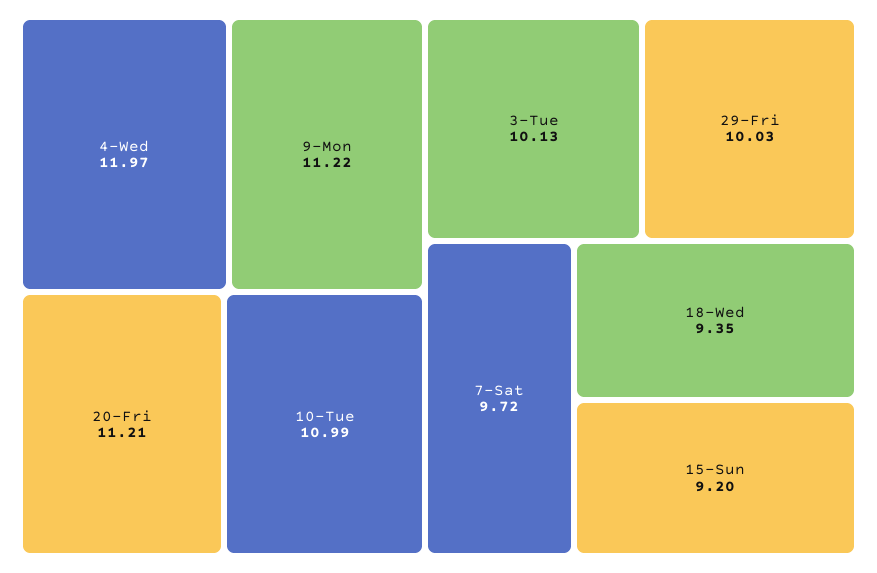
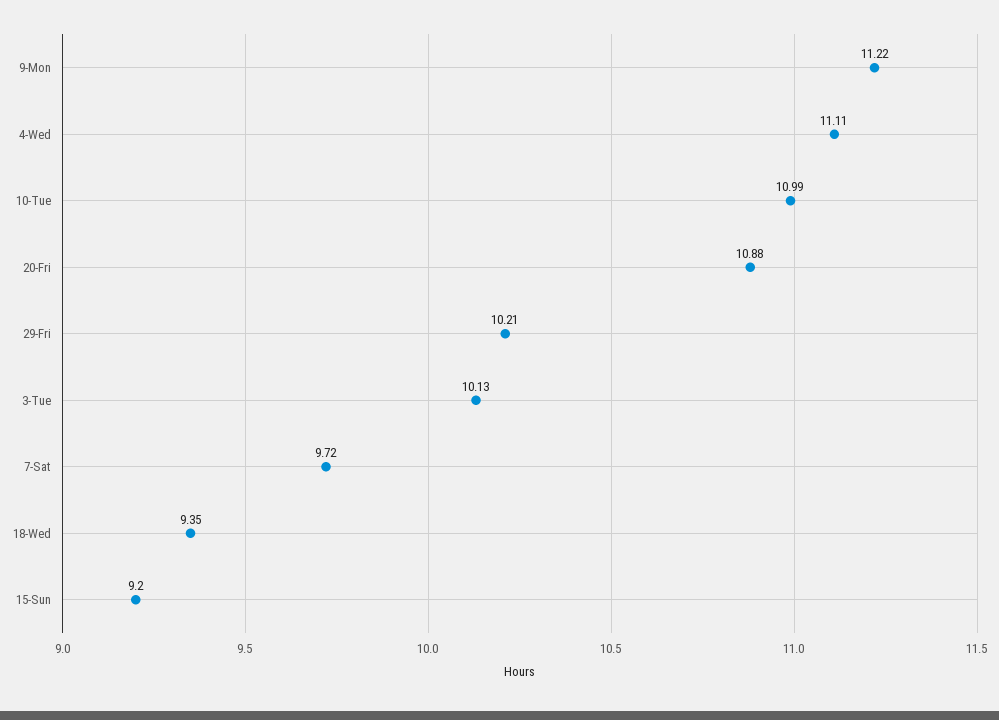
4-Wed: 11.97 -> 11.11
20-Fri: 11.21 -> 10.88
29-Fri: 10.03 -> 10.21

